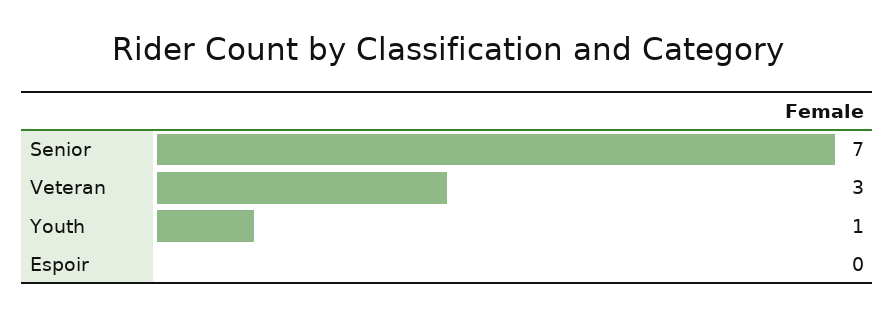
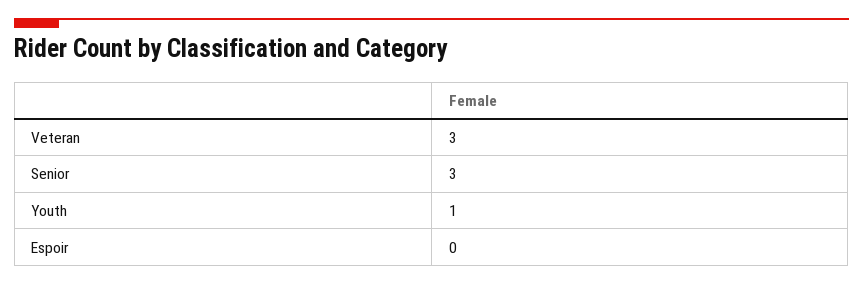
Senior: 7 -> 3

